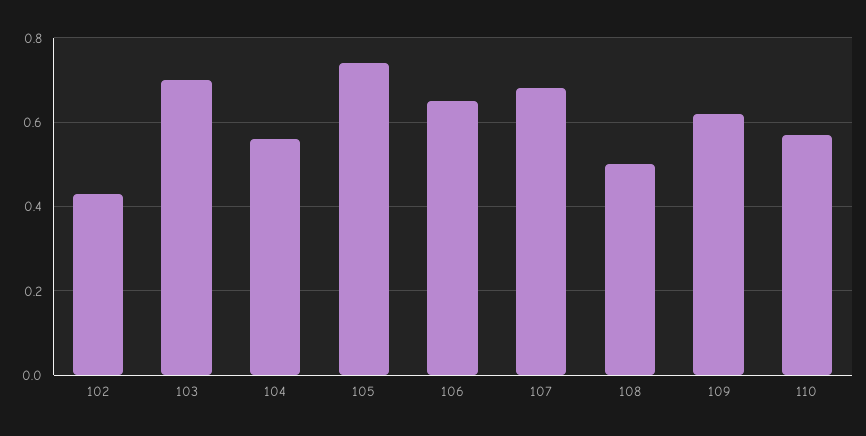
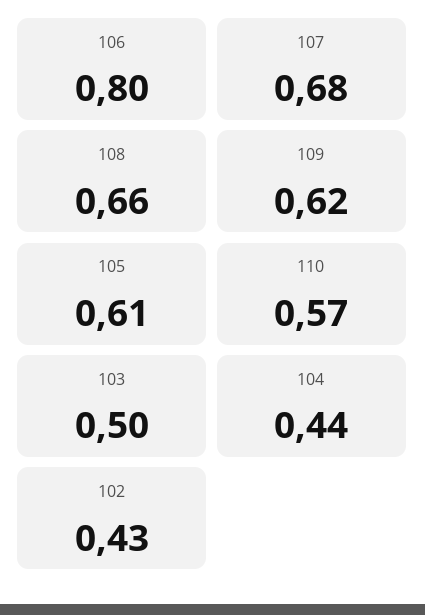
103: 0.7 -> 0.5
104: 0.55 -> 0.44
105: 0.75 -> 0.61
106: 0.65 -> 0.8
108: 0.5 -> 0.66

